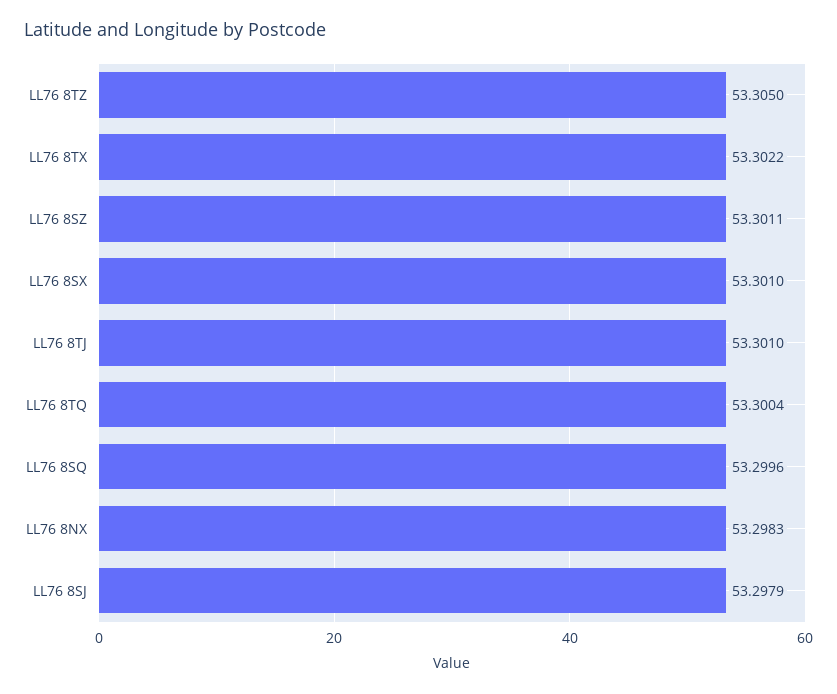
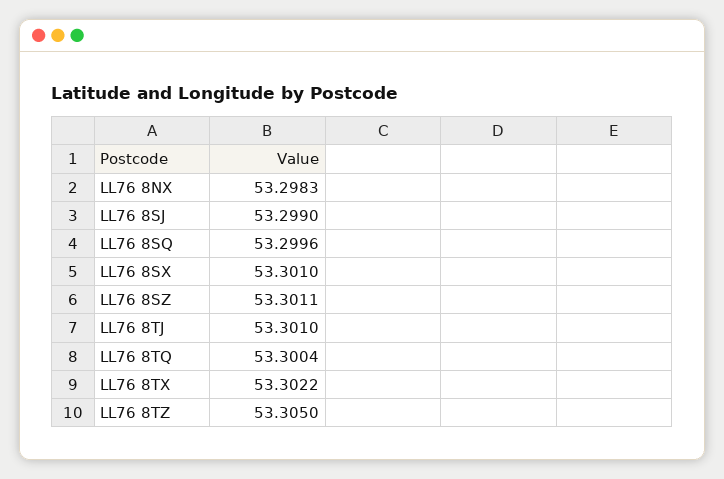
LL76 8SJ: 53.2979 -> 53.299

